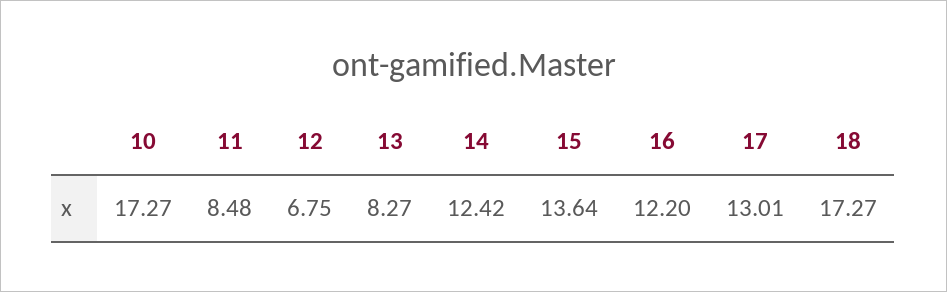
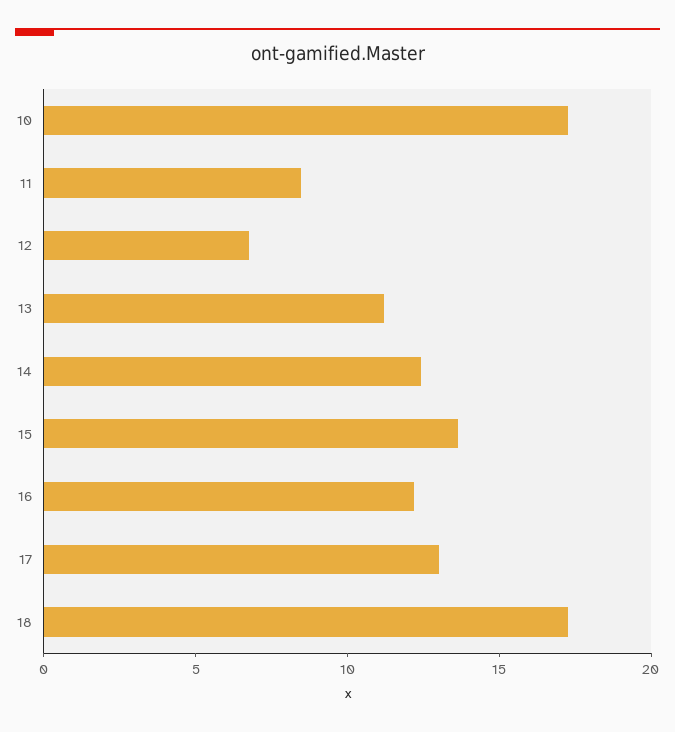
13: 8.27 -> 11

